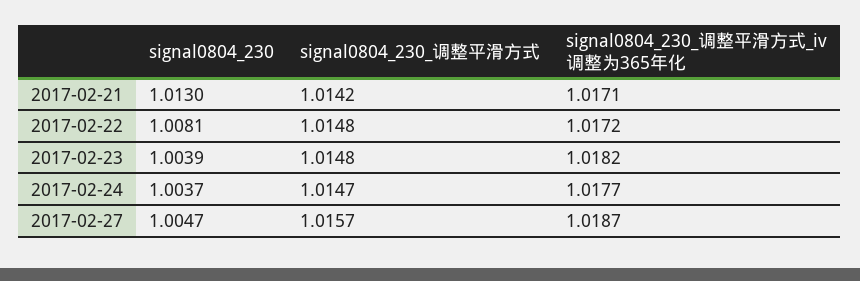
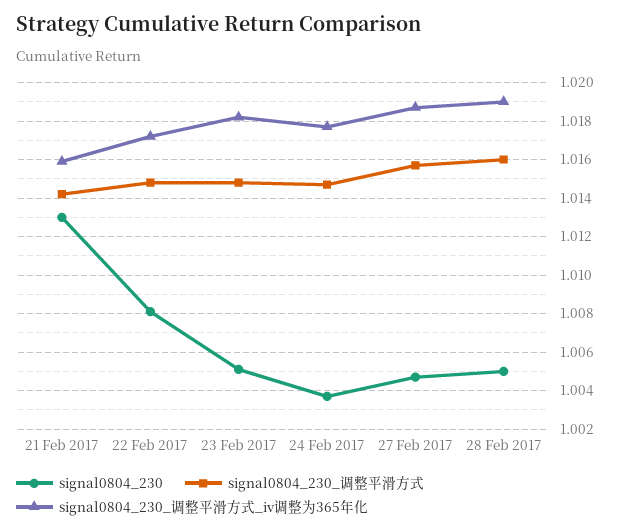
signal0804_230_调整平滑方式_iv调整为365年化, 2017-02-21: 1.0171 -> 1.016
signal0804_230, 2017-02-23: 1.0039 -> 1.005
signal0804_230, 28 Feb 2017: none -> 1.005
signal0804_230_调整平滑方式, 28 Feb 2017: none -> 1.016
signal0804_230_调整平滑方式_iv调整为365年化, 28 Feb 2017: none -> 1.019

